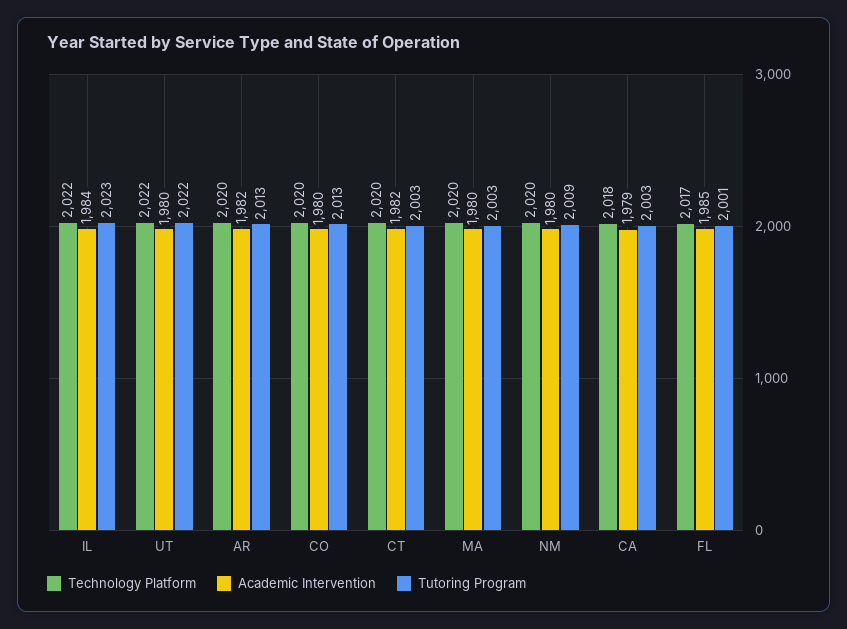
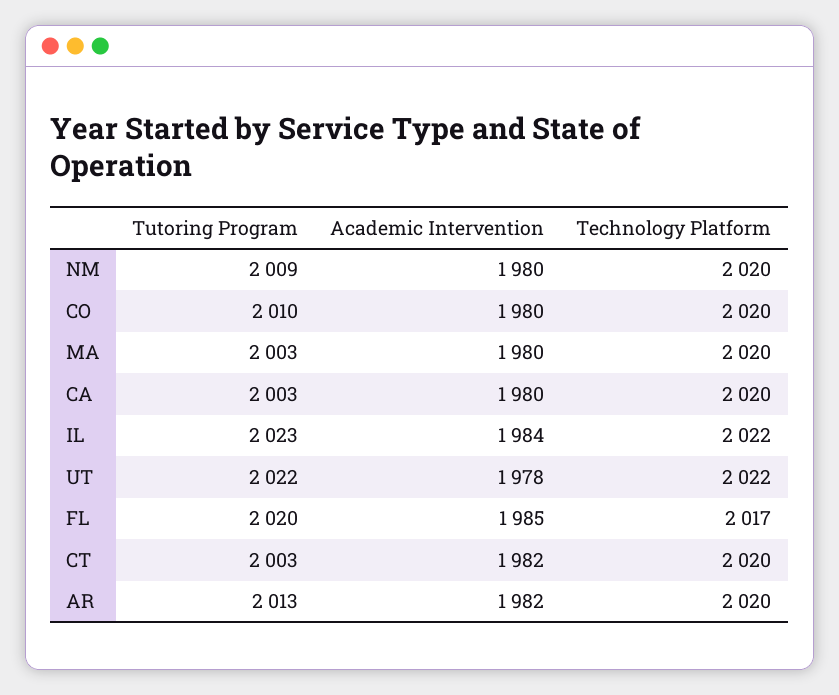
Academic Intervention, UT: 1980 -> 1978
Tutoring Program, CO: 2013 -> 2010
Technology Platform, CA: 2018 -> 2020
Academic Intervention, CA: 1979 -> 1980
Tutoring Program, FL: 2001 -> 2020

